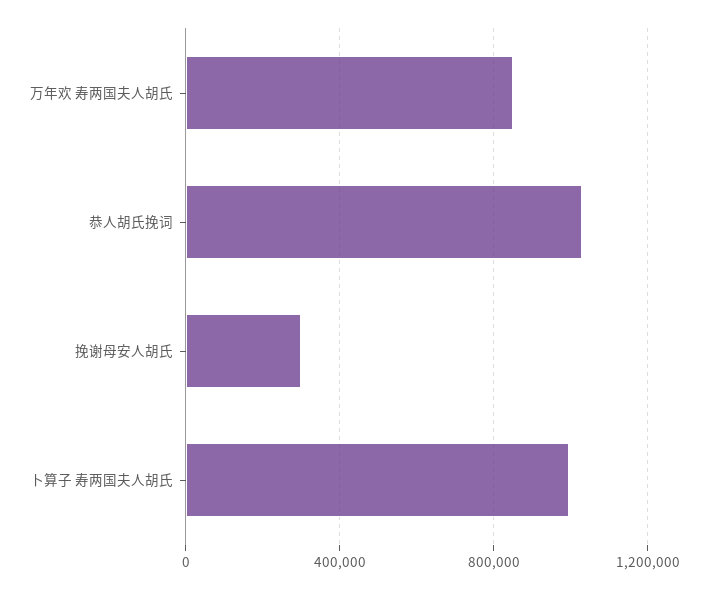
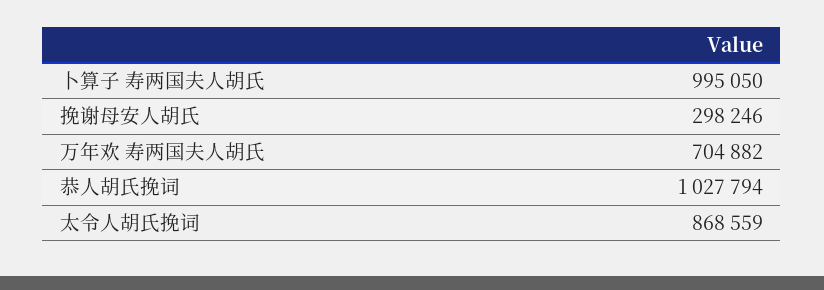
万年欢 寿两国夫人胡氏: 850000 -> 704882
太令人胡氏挽词: none -> 868559

